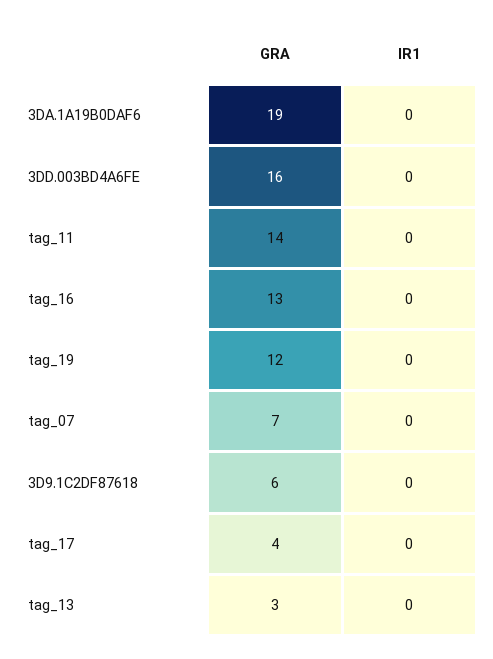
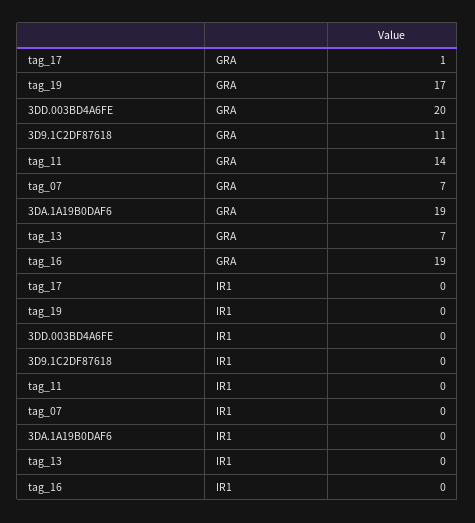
GRA, 3DD.003BD4A6FE: 16 -> 20
GRA, tag_16: 13 -> 19
GRA, tag_19: 12 -> 17
GRA, 3D9.1C2DF87618: 6 -> 11
GRA, tag_17: 4 -> 1
GRA, tag_13: 3 -> 7

